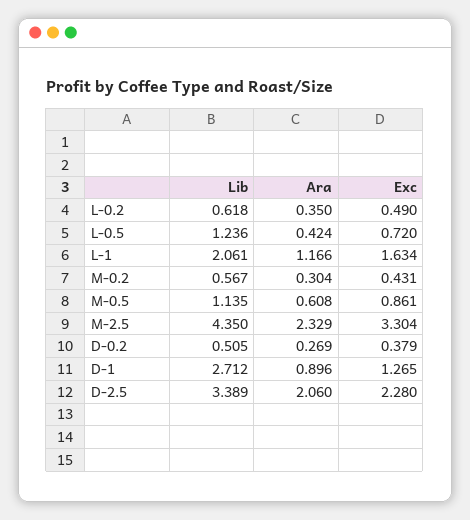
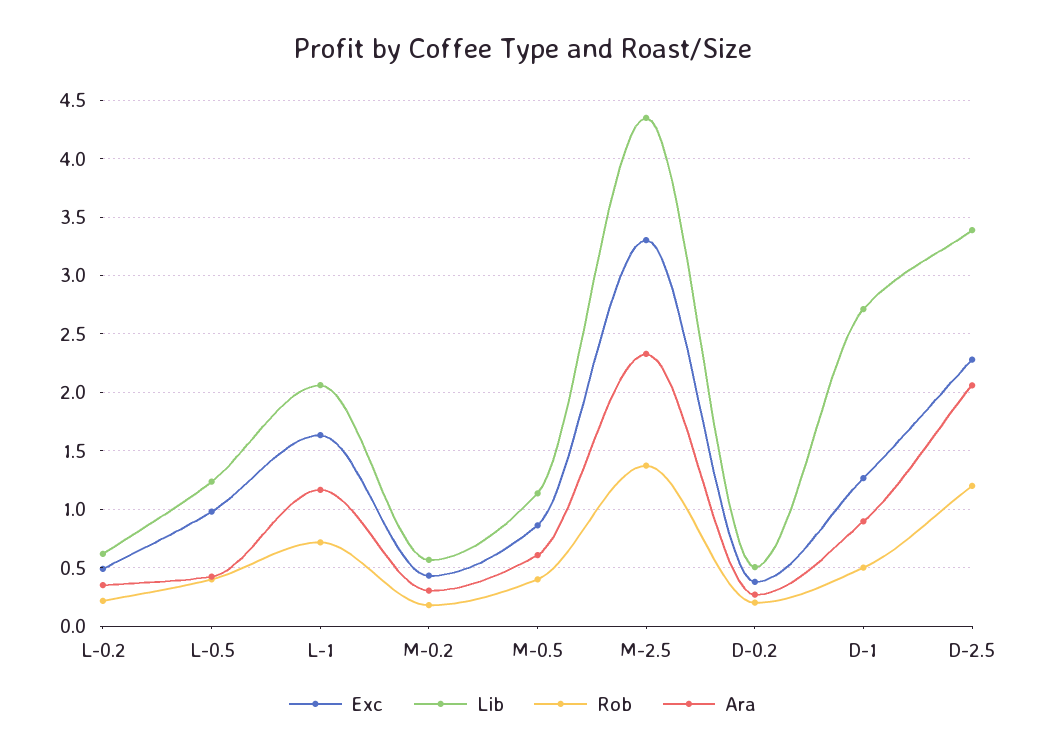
Exc, L-0.5: 0.72 -> 1
Rob, L-0.2: none -> 0.2
Rob, L-0.5: none -> 0.4
Rob, L-1: none -> 0.7
Rob, M-0.2: none -> 0.2
Rob, M-0.5: none -> 0.4
Rob, M-2.5: none -> 1.4
Rob, D-0.2: none -> 0.2
Rob, D-1: none -> 0.5
Rob, D-2.5: none -> 1.2

